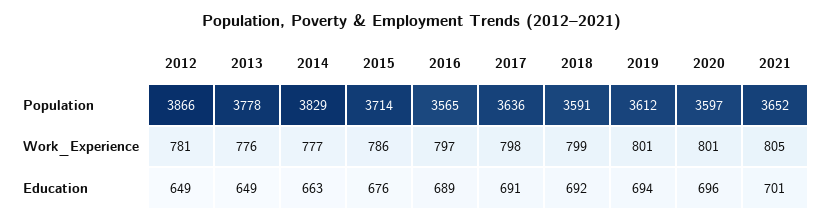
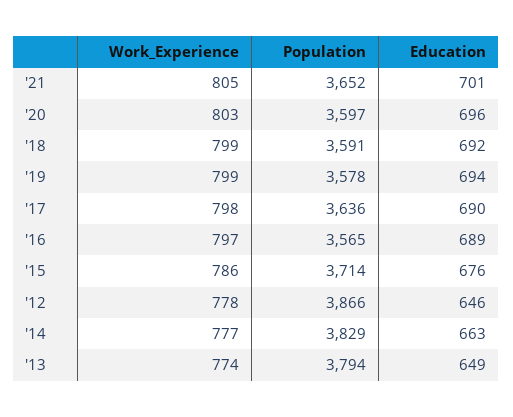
2013, Population: 3778 -> 3794
2019, Population: 3612 -> 3578
2012, Work_Experience: 781 -> 778
2013, Work_Experience: 776 -> 774
2019, Work_Experience: 801 -> 799
2020, Work_Experience: 801 -> 803
2012, Education: 649 -> 646
2017, Education: 691 -> 690

